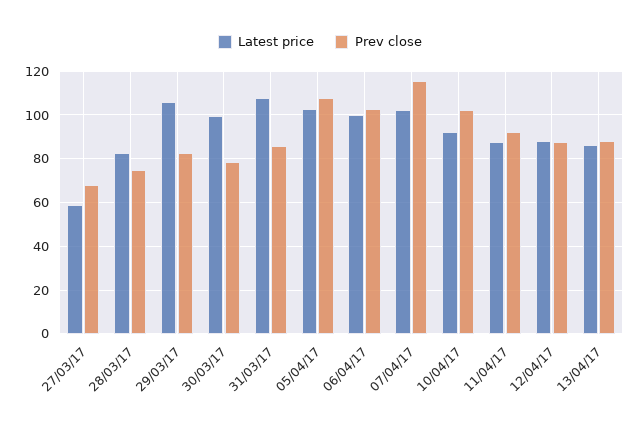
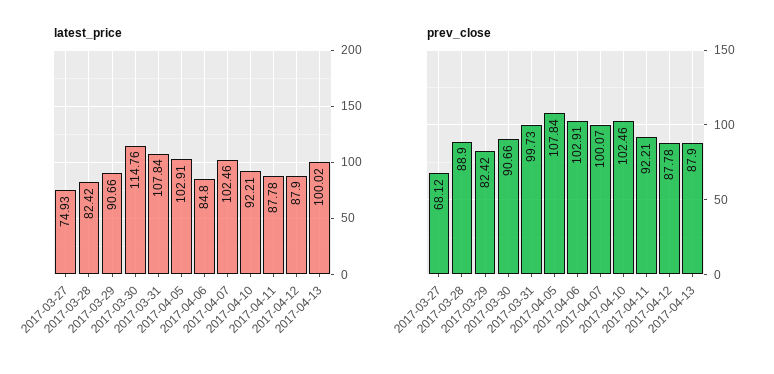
Latest price, 27/03/17: 60 -> 74.93
Prev close, 28/03/17: 75 -> 88.9
Latest price, 29/03/17: 105 -> 90.66
Latest price, 30/03/17: 100 -> 114.76
Prev close, 30/03/17: 80 -> 90.66
Prev close, 31/03/17: 85 -> 99.73
Latest price, 06/04/17: 100 -> 84.8
Prev close, 07/04/17: 115 -> 100.07
Latest price, 13/04/17: 85 -> 100.02

